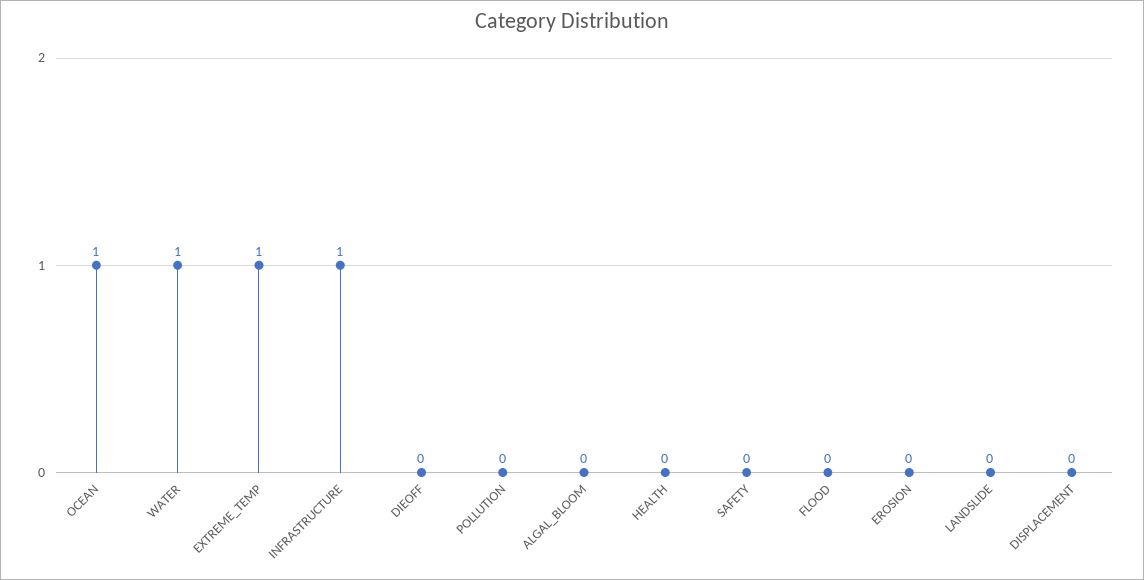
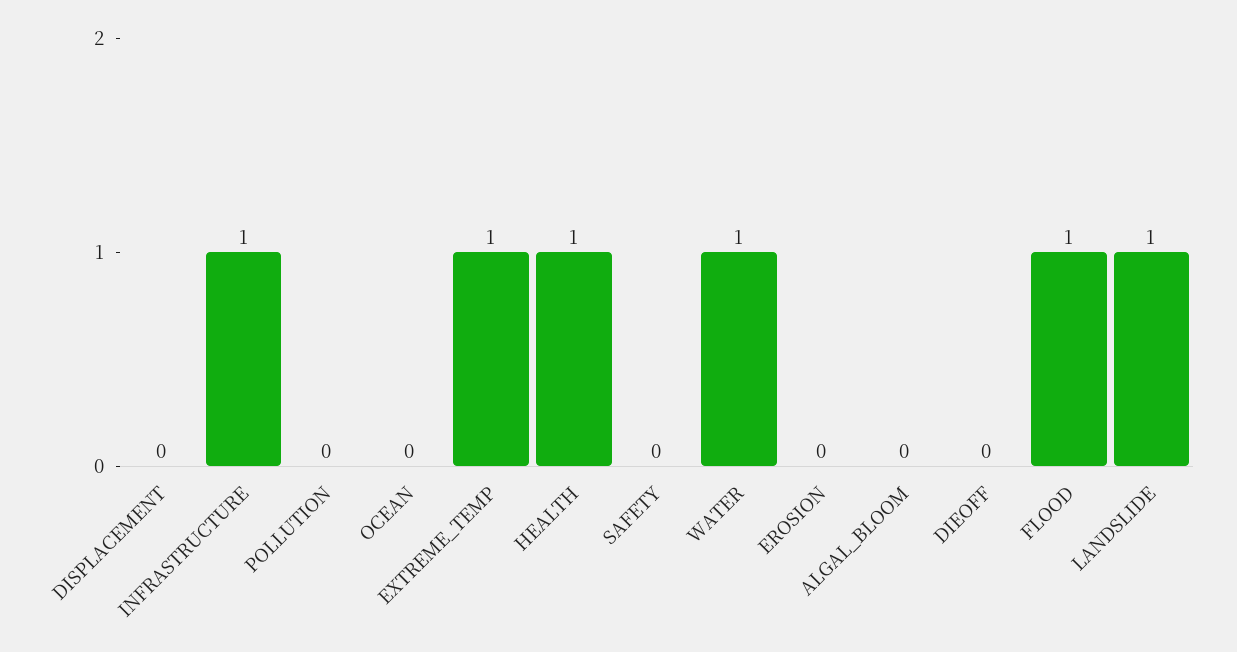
OCEAN: 1 -> 0
HEALTH: 0 -> 1
FLOOD: 0 -> 1
LANDSLIDE: 0 -> 1

